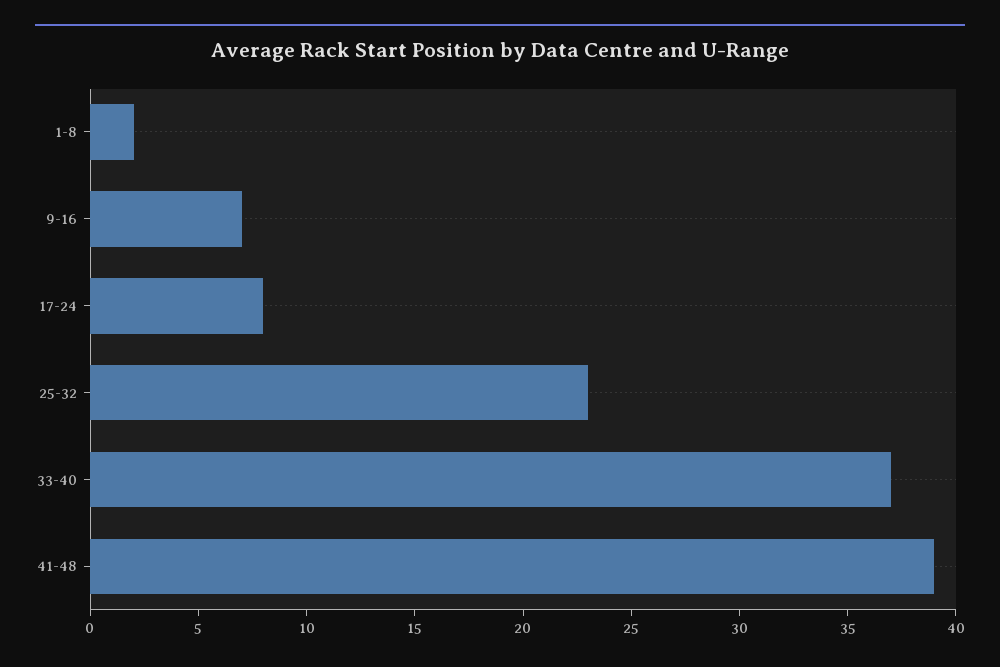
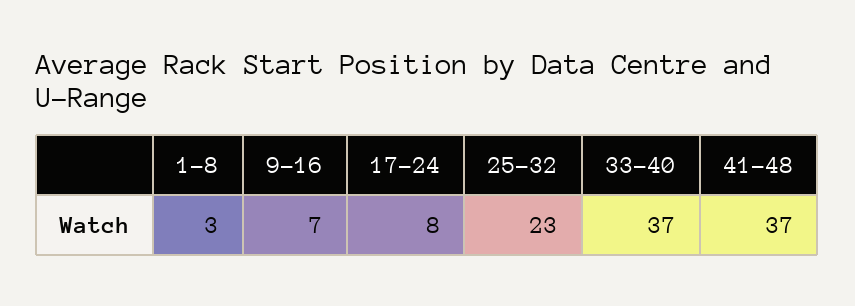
1-8: 2 -> 3
41-48: 39 -> 37

